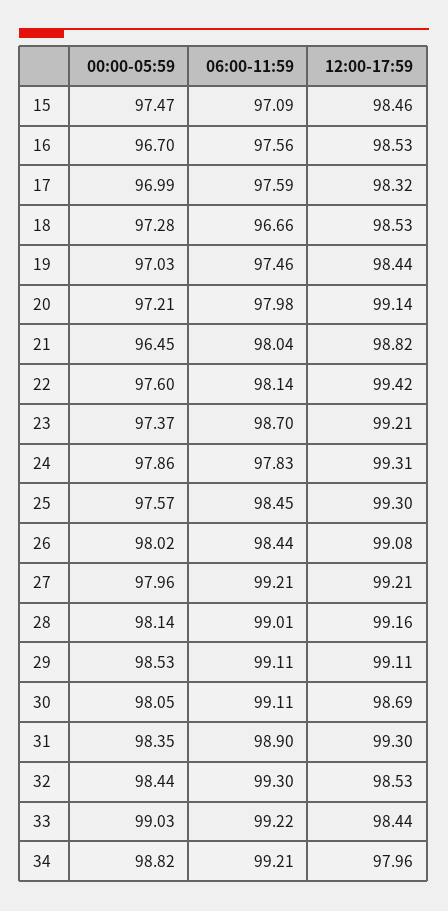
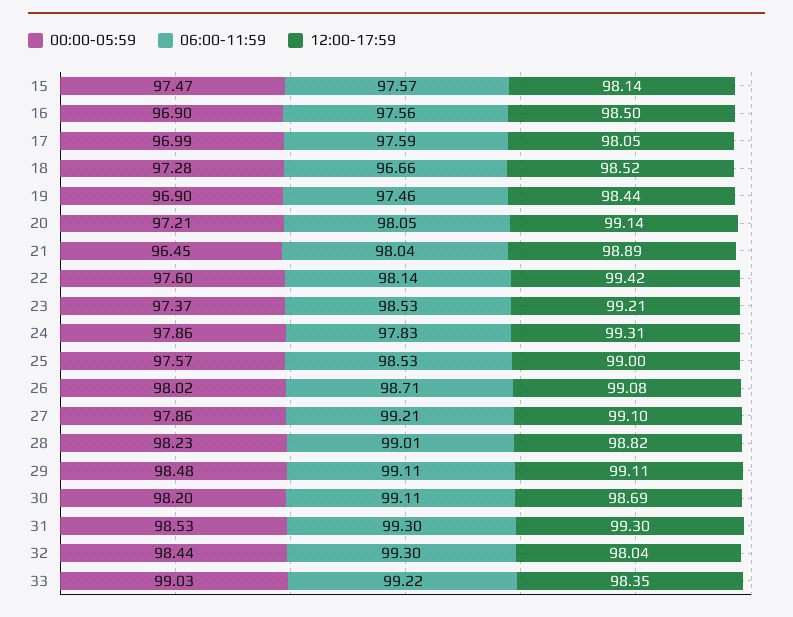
06:00-11:59, 15: 97.09 -> 97.57
12:00-17:59, 15: 98.46 -> 98.14
00:00-05:59, 16: 96.7 -> 96.9
12:00-17:59, 16: 98.53 -> 98.5
12:00-17:59, 17: 98.32 -> 98.05
12:00-17:59, 18: 98.53 -> 98.52
00:00-05:59, 19: 97.03 -> 96.9
06:00-11:59, 20: 97.98 -> 98.05
12:00-17:59, 21: 98.82 -> 98.89
06:00-11:59, 23: 98.7 -> 98.53
06:00-11:59, 25: 98.45 -> 98.53
12:00-17:59, 25: 99.3 -> 99
06:00-11:59, 26: 98.44 -> 98.71
00:00-05:59, 27: 97.96 -> 97.86
12:00-17:59, 27: 99.21 -> 99.1
00:00-05:59, 28: 98.14 -> 98.23
12:00-17:59, 28: 99.16 -> 98.82
00:00-05:59, 29: 98.53 -> 98.48
00:00-05:59, 30: 98.05 -> 98.2
00:00-05:59, 31: 98.35 -> 98.53
06:00-11:59, 31: 98.9 -> 99.3
12:00-17:59, 32: 98.53 -> 98.04
12:00-17:59, 33: 98.44 -> 98.35
00:00-05:59, 34: 98.82 -> none
06:00-11:59, 34: 99.21 -> none
12:00-17:59, 34: 97.96 -> none

